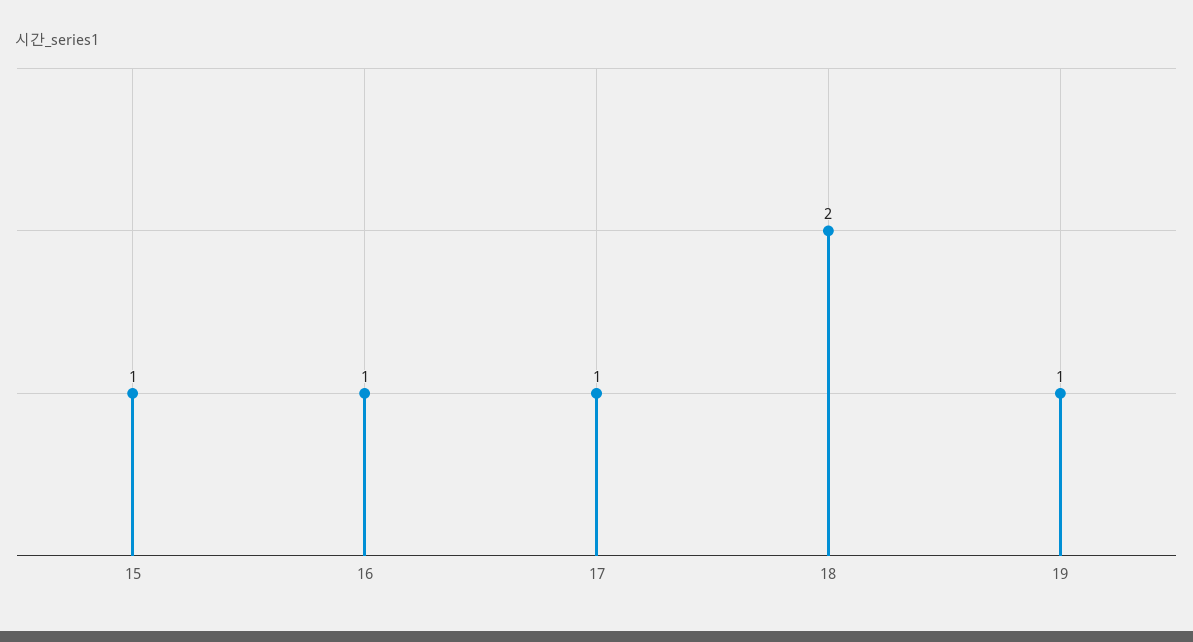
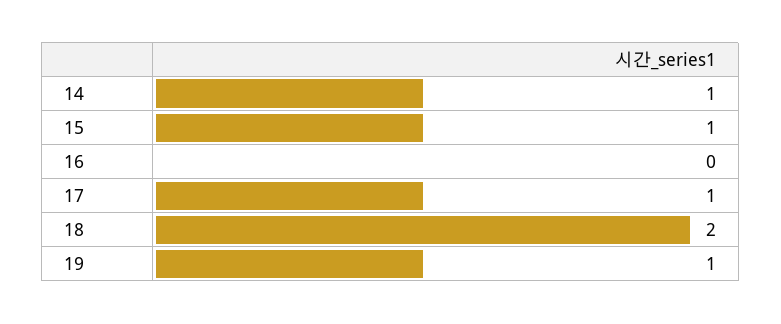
16: 1 -> 0
14: none -> 1

